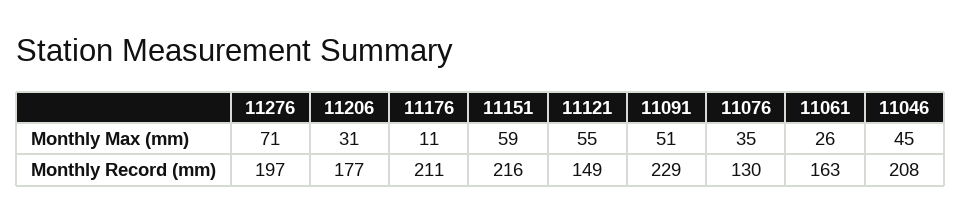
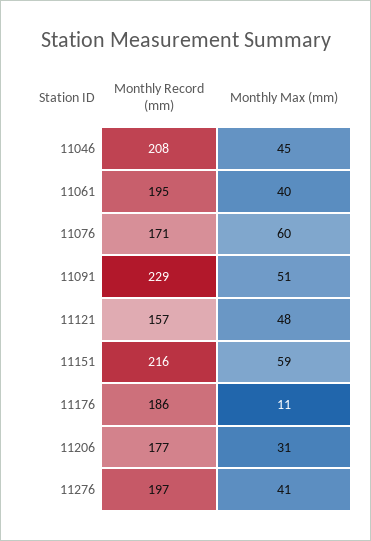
11276, Monthly Max (mm): 71 -> 41
11121, Monthly Max (mm): 55 -> 48
11076, Monthly Max (mm): 35 -> 60
11061, Monthly Max (mm): 26 -> 40
11176, Monthly Record (mm): 211 -> 186
11121, Monthly Record (mm): 149 -> 157
11076, Monthly Record (mm): 130 -> 171
11061, Monthly Record (mm): 163 -> 195

